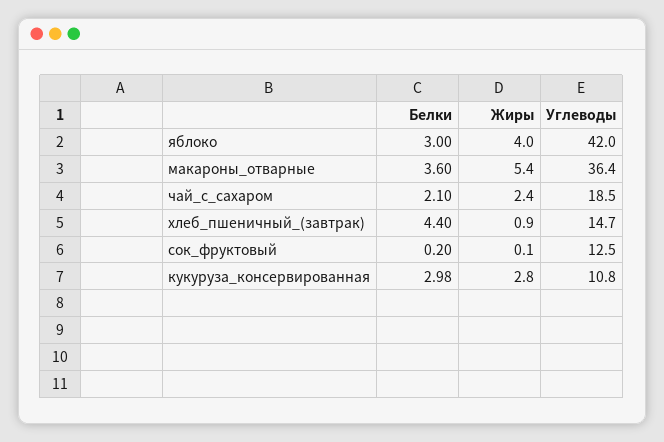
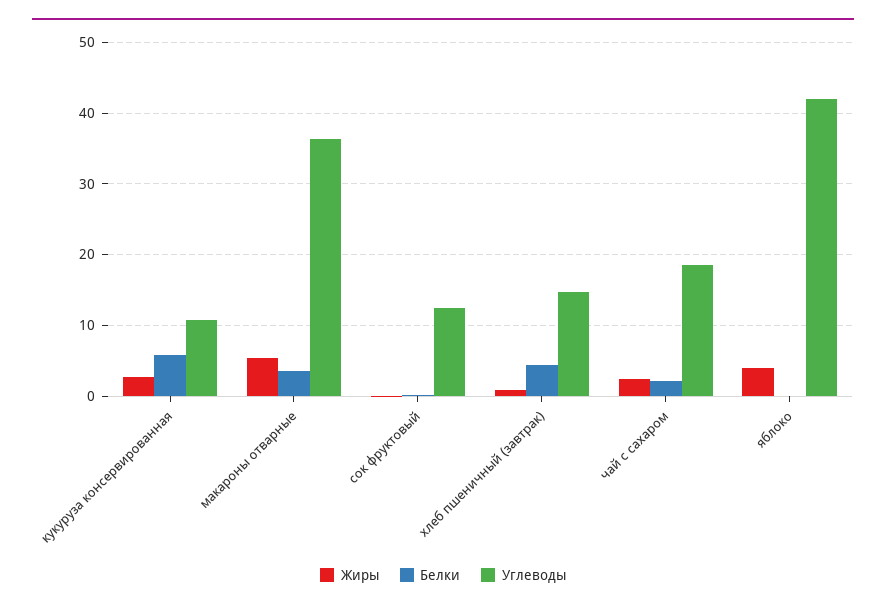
Белки, яблоко: 3 -> 0
Белки, кукуруза_консервированная: 2.98 -> 6

